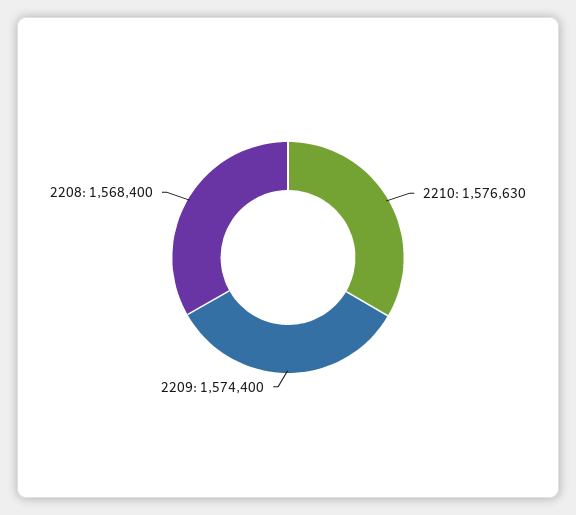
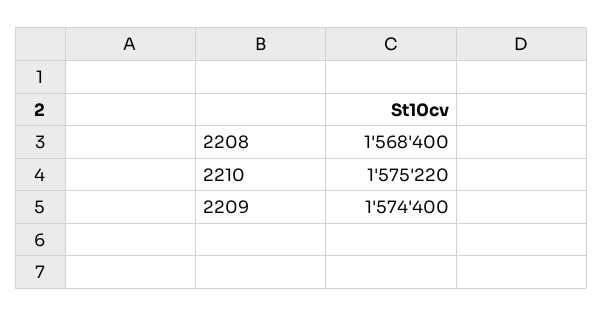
2210: 1576630 -> 1575220

